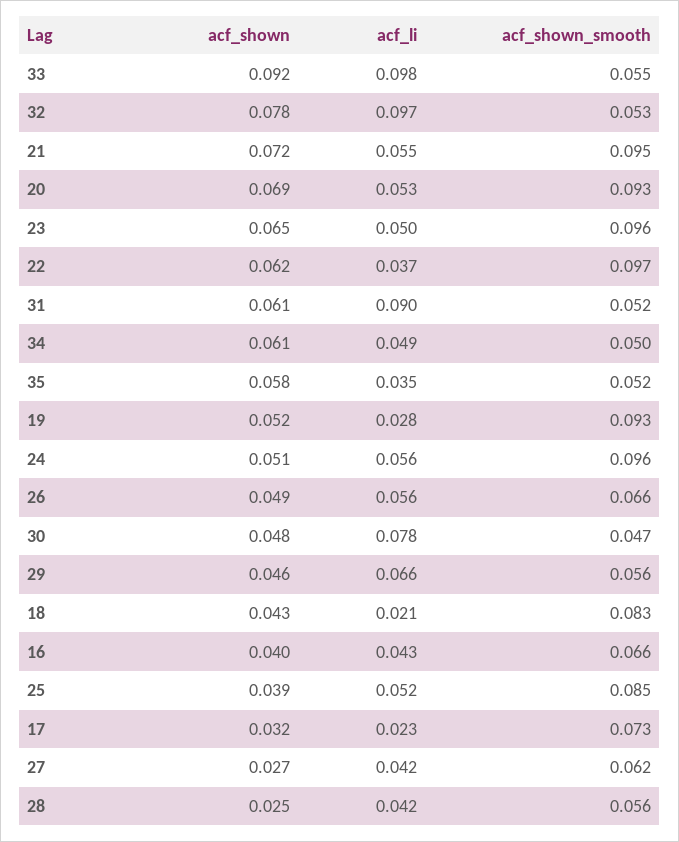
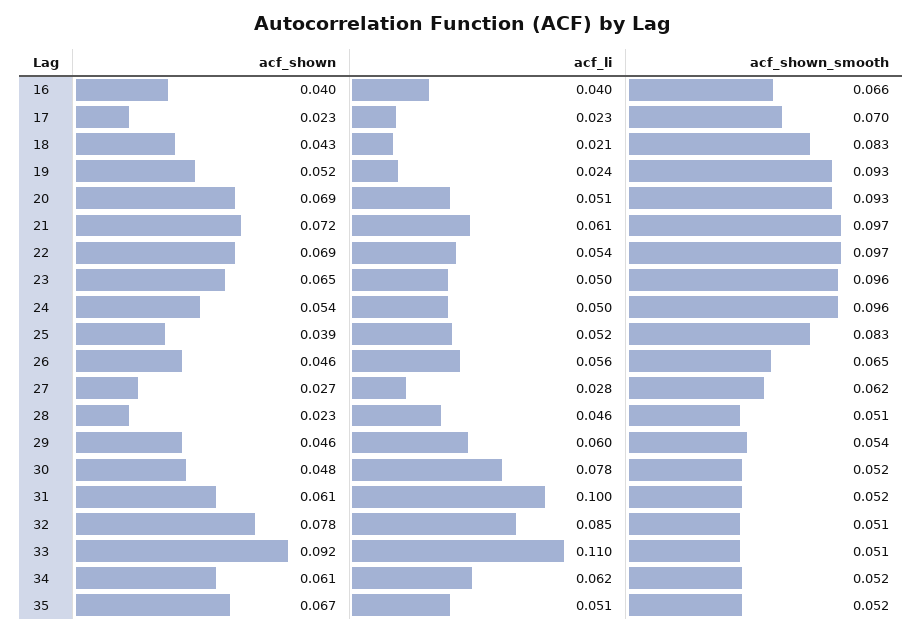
acf_li, 33: 0.098 -> 0.11
acf_shown_smooth, 33: 0.055 -> 0.051
acf_li, 32: 0.097 -> 0.085
acf_shown_smooth, 32: 0.053 -> 0.051
acf_li, 21: 0.055 -> 0.061
acf_shown_smooth, 21: 0.095 -> 0.097
acf_li, 20: 0.053 -> 0.051
acf_shown, 22: 0.062 -> 0.069
acf_li, 22: 0.037 -> 0.054
acf_li, 31: 0.09 -> 0.1
acf_li, 34: 0.049 -> 0.062
acf_shown_smooth, 34: 0.05 -> 0.052
acf_shown, 35: 0.058 -> 0.067
acf_li, 35: 0.035 -> 0.051
acf_li, 19: 0.028 -> 0.024
acf_shown, 24: 0.051 -> 0.054
acf_li, 24: 0.056 -> 0.05
acf_shown, 26: 0.049 -> 0.046
acf_shown_smooth, 26: 0.066 -> 0.065
acf_shown_smooth, 30: 0.047 -> 0.052
acf_li, 29: 0.066 -> 0.06
acf_shown_smooth, 29: 0.056 -> 0.054
acf_li, 16: 0.043 -> 0.04
acf_shown_smooth, 25: 0.085 -> 0.083
acf_shown, 17: 0.032 -> 0.023
acf_shown_smooth, 17: 0.073 -> 0.07
acf_li, 27: 0.042 -> 0.028
acf_shown, 28: 0.025 -> 0.023
acf_li, 28: 0.042 -> 0.046
acf_shown_smooth, 28: 0.056 -> 0.051

